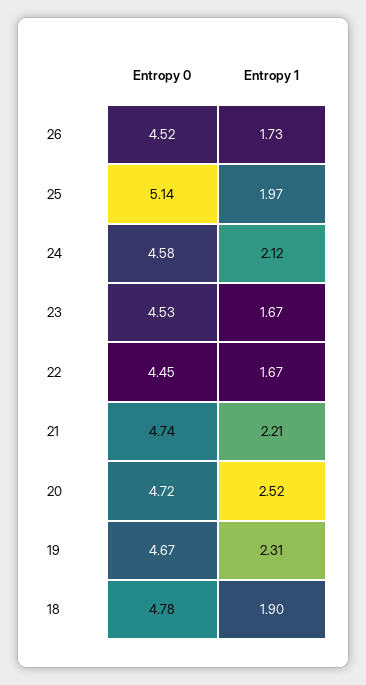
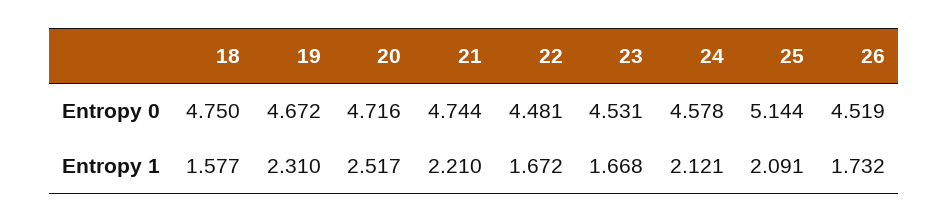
Entropy 1, 25: 1.97 -> 2.091
Entropy 0, 22: 4.45 -> 4.481
Entropy 0, 18: 4.78 -> 4.75
Entropy 1, 18: 1.9 -> 1.577

